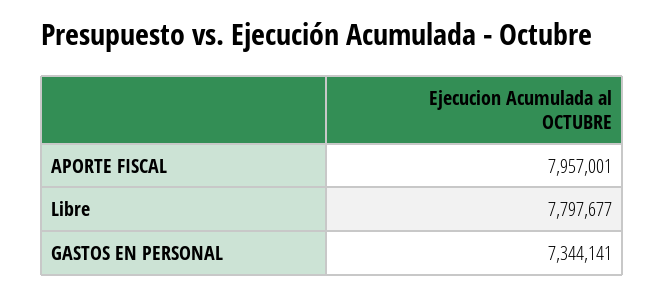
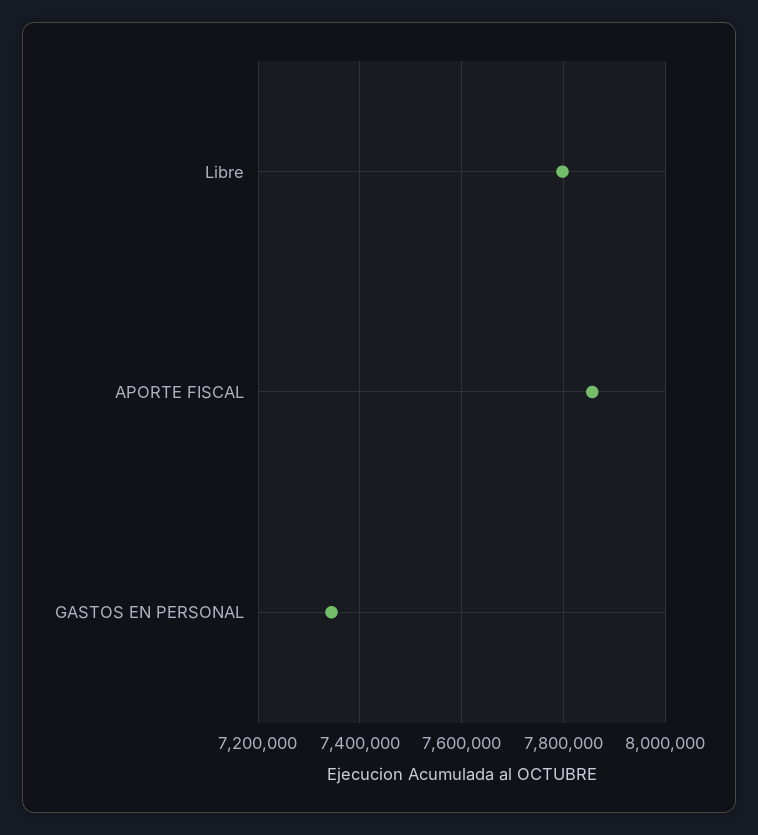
APORTE FISCAL: 7957001 -> 7860000

